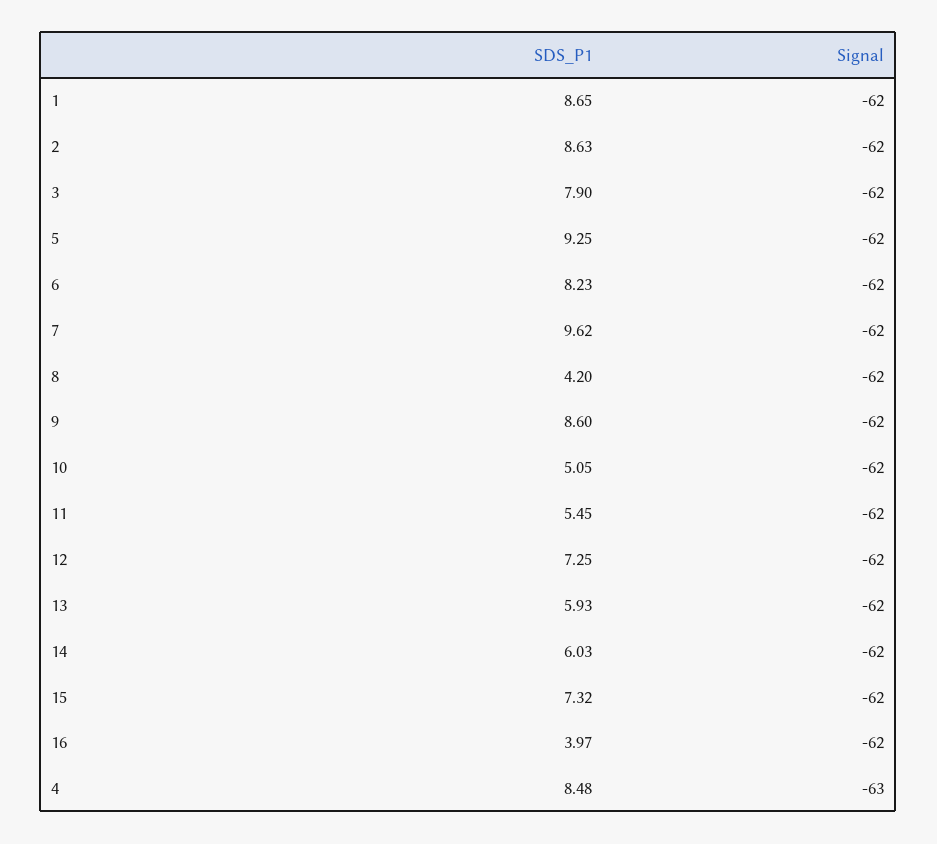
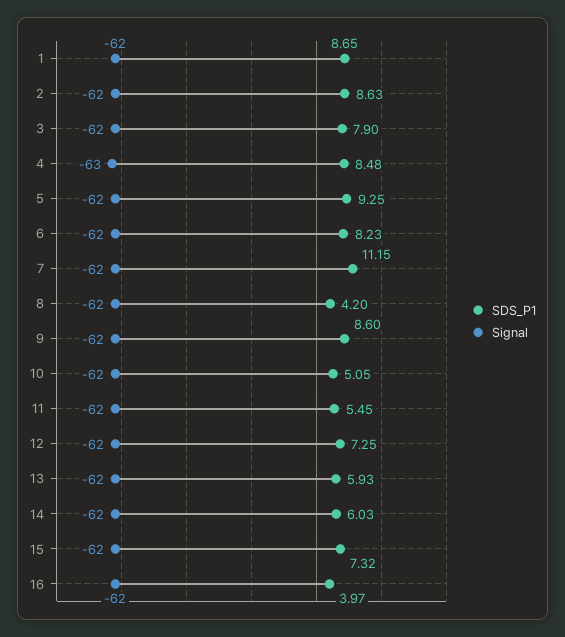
SDS_P1, 7: 9.62 -> 11.15

